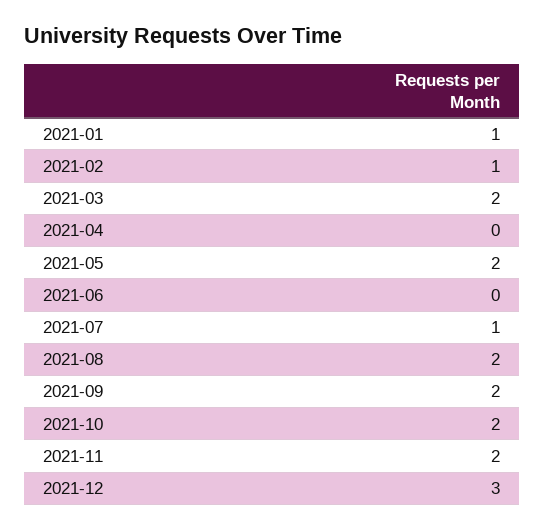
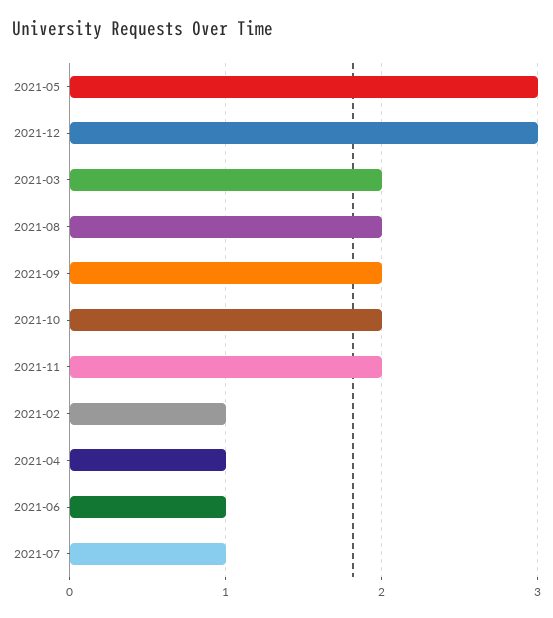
2021-01: 1 -> none
2021-04: 0 -> 1
2021-05: 2 -> 3
2021-06: 0 -> 1

